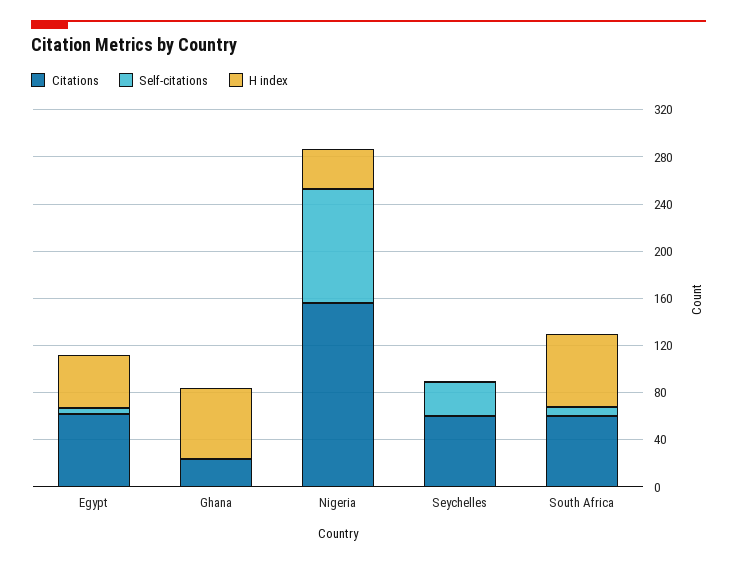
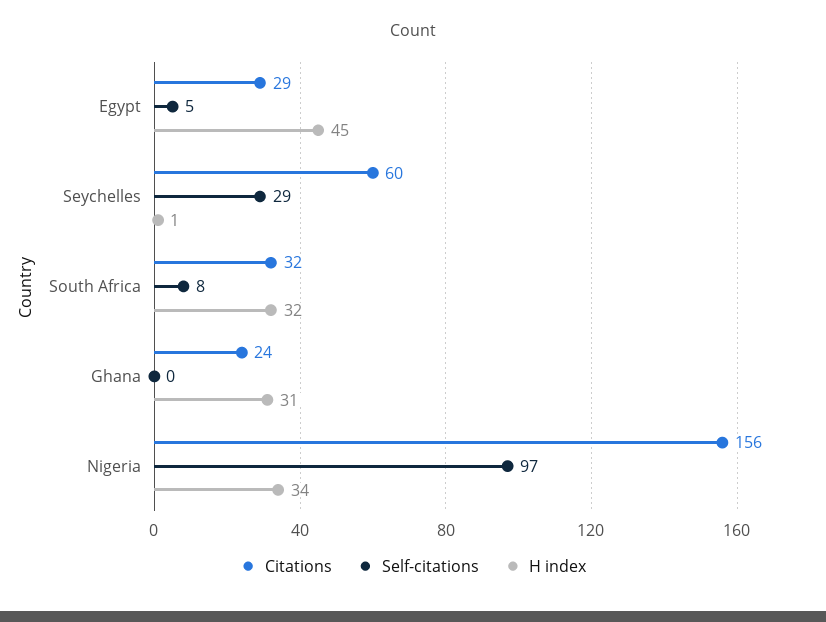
Citations, Egypt: 60 -> 29
H index, Ghana: 60 -> 31
Citations, South Africa: 60 -> 32
H index, South Africa: 60 -> 32

